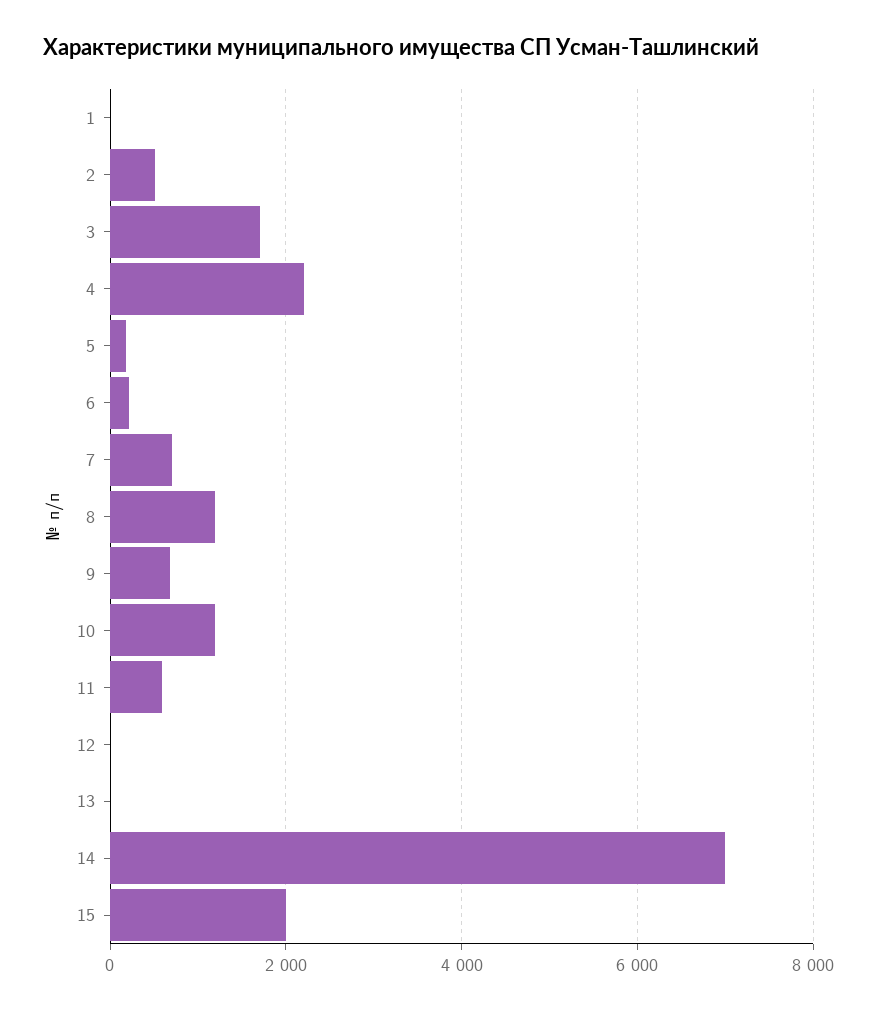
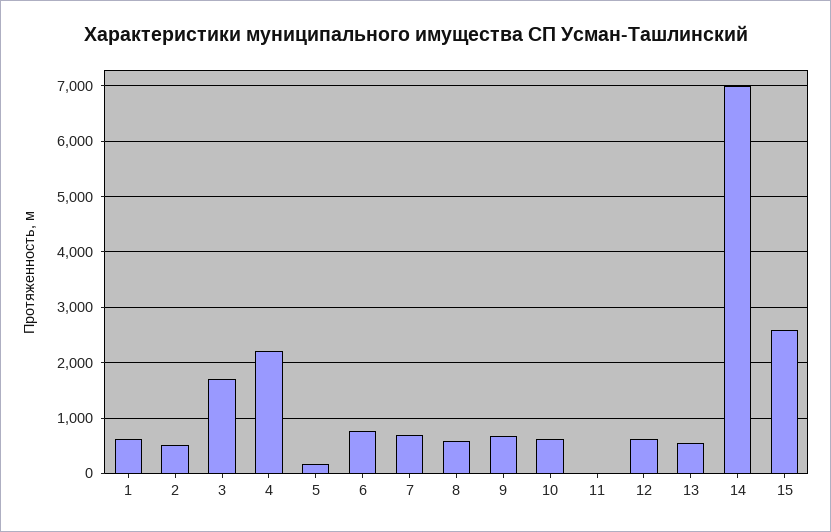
1: 0 -> 600
6: 200 -> 800
8: 1200 -> 600
10: 1200 -> 600
11: 600 -> 0
12: 0 -> 600
13: 0 -> 600
15: 2000 -> 2600

